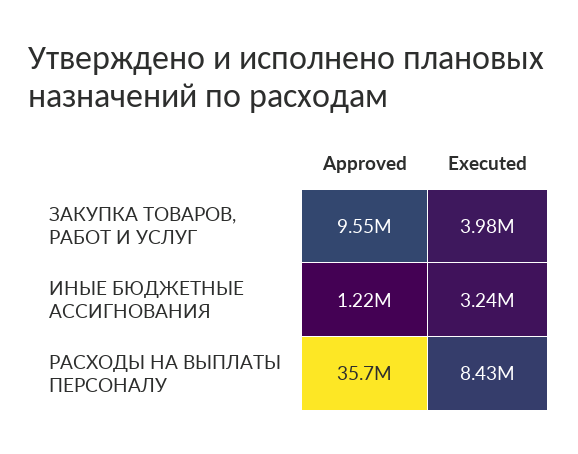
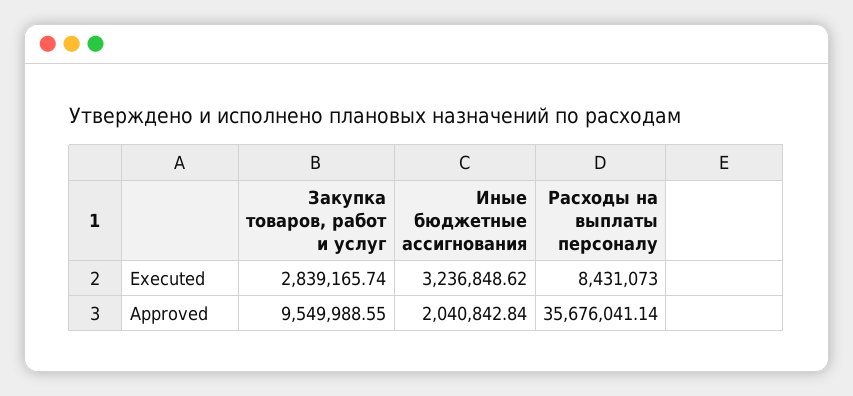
Executed, ЗАКУПКА ТОВАРОВ, РАБОТ И УСЛУГ: 3980000 -> 2839165.74
Approved, ИНЫЕ БЮДЖЕТНЫЕ АССИГНОВАНИЯ: 1220000 -> 2040842.84

